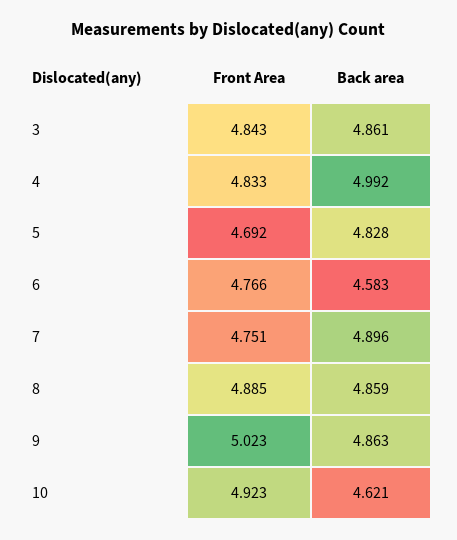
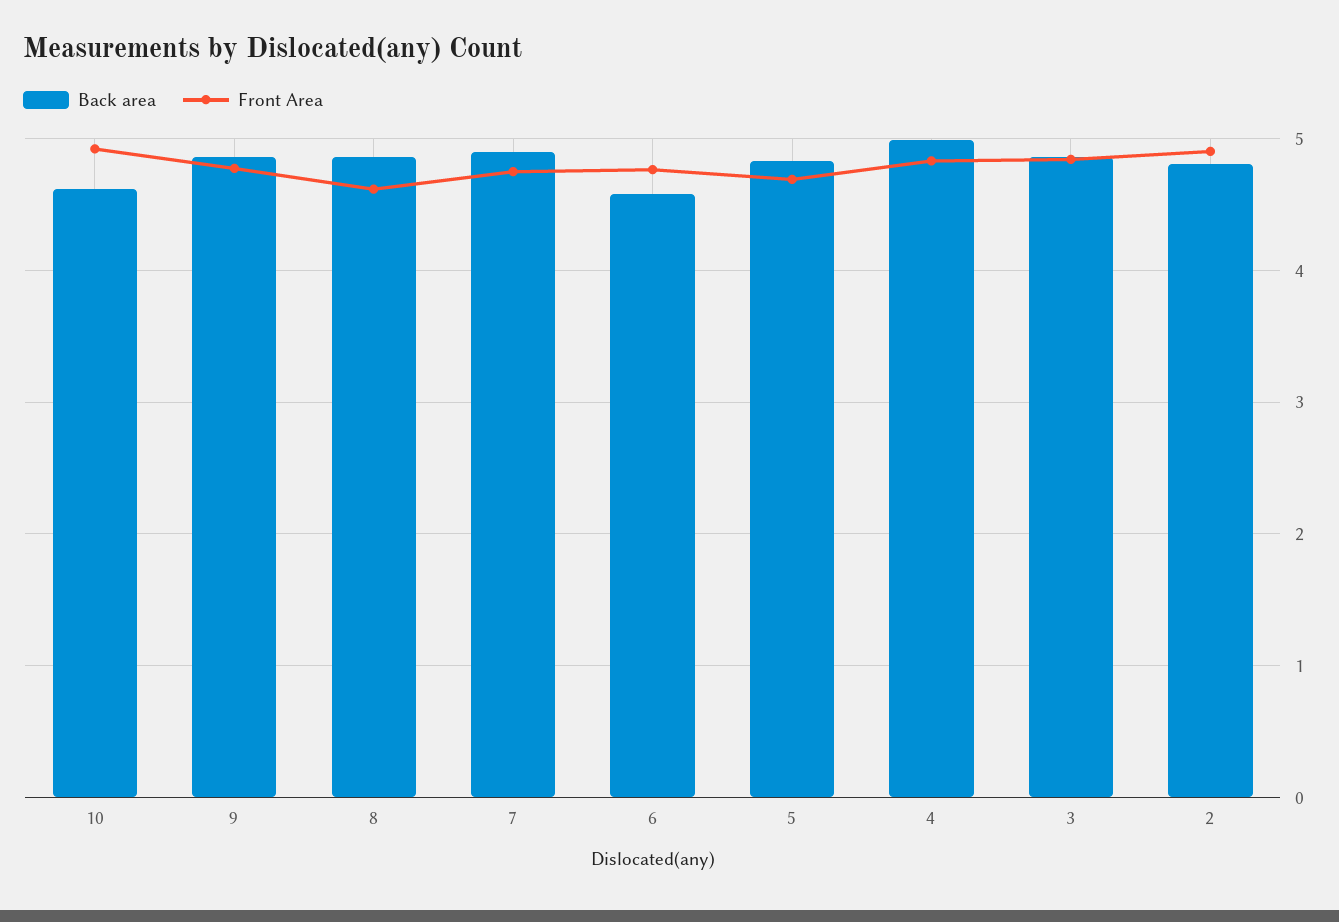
Front Area, 8: 4.885 -> 4.6
Front Area, 9: 5.023 -> 4.8
Back area, 2: none -> 4.8
Front Area, 2: none -> 4.9

